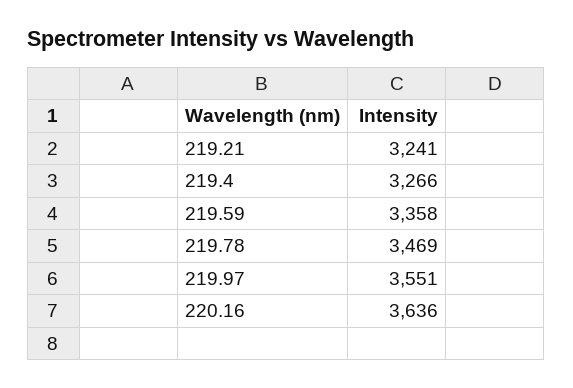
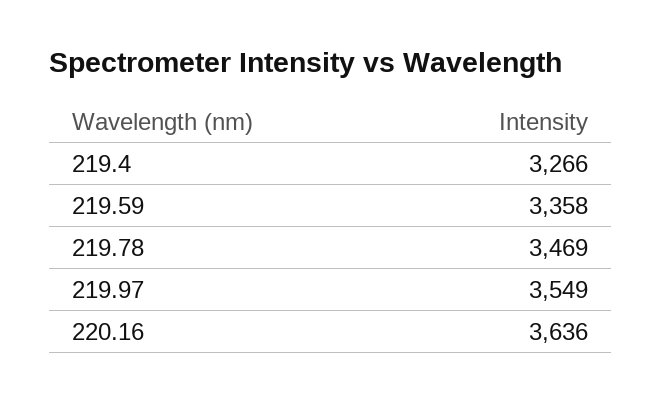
219.21: 3241 -> none
219.97: 3551 -> 3549

